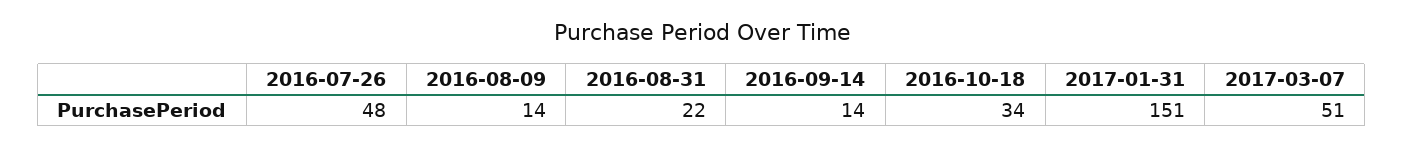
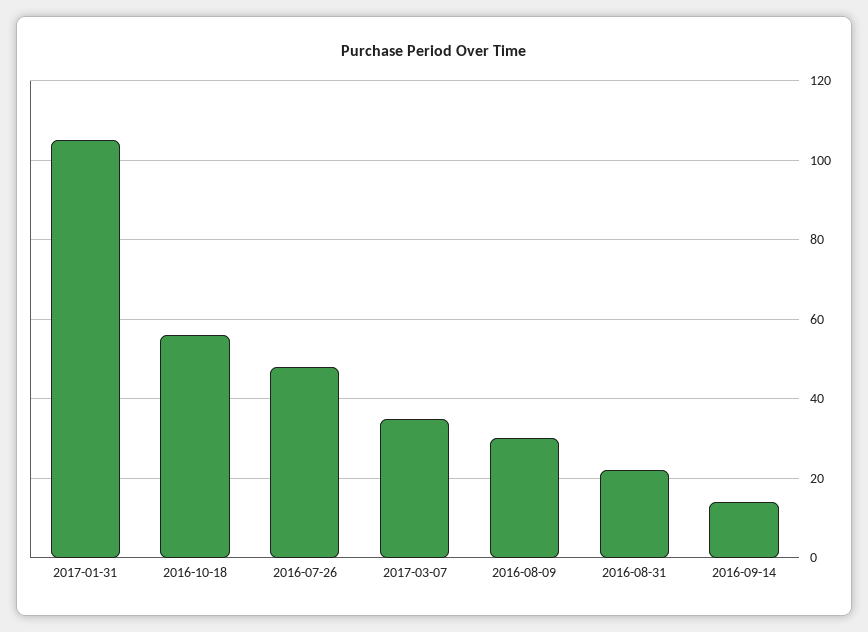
2016-08-09: 14 -> 30
2016-10-18: 34 -> 55
2017-01-31: 151 -> 105
2017-03-07: 51 -> 35

